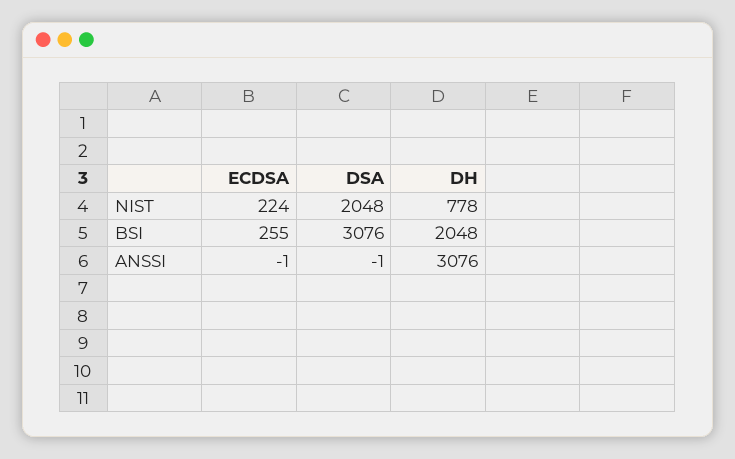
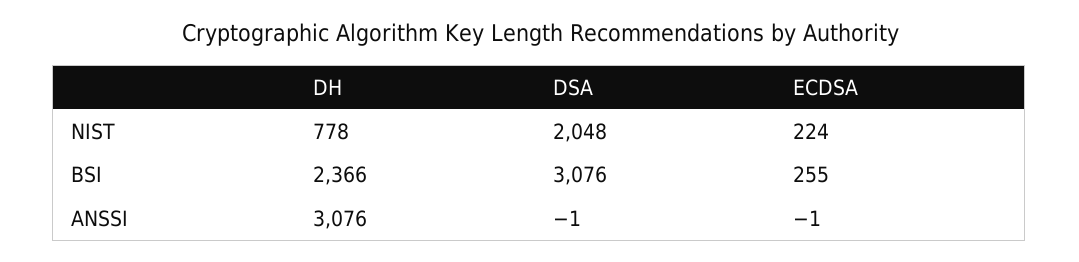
DH, BSI: 2048 -> 2366

